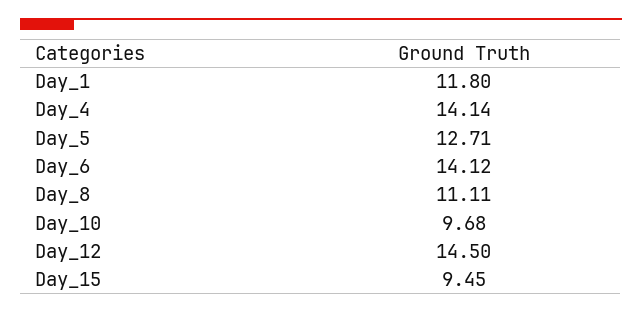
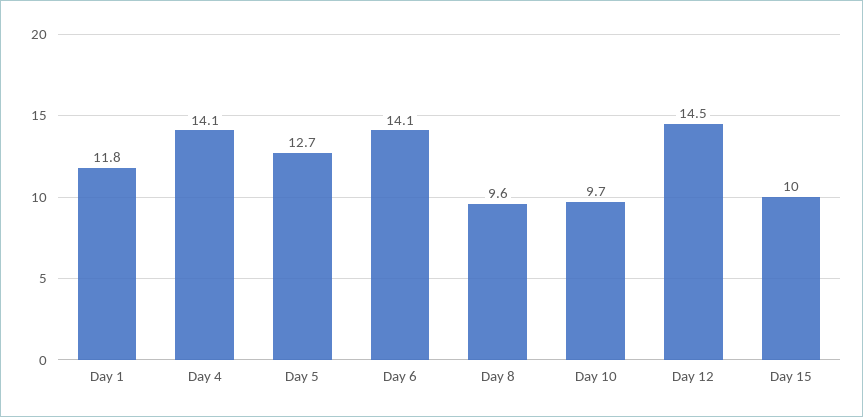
Day_8: 11.11 -> 9.6
Day_15: 9.45 -> 10

